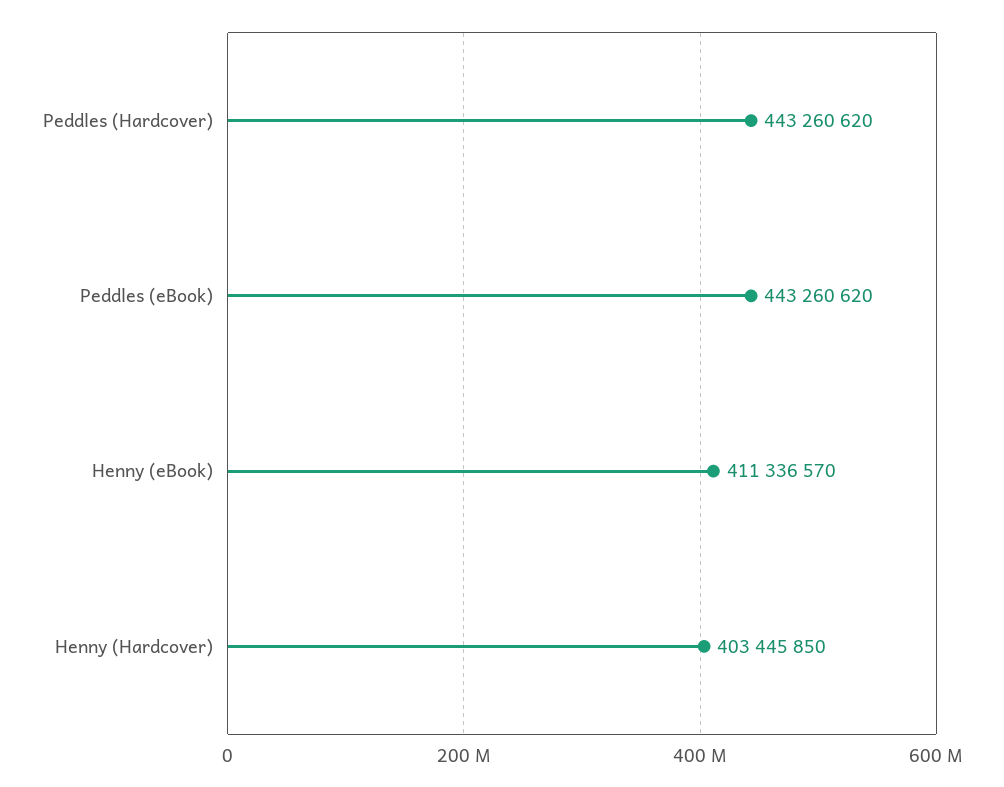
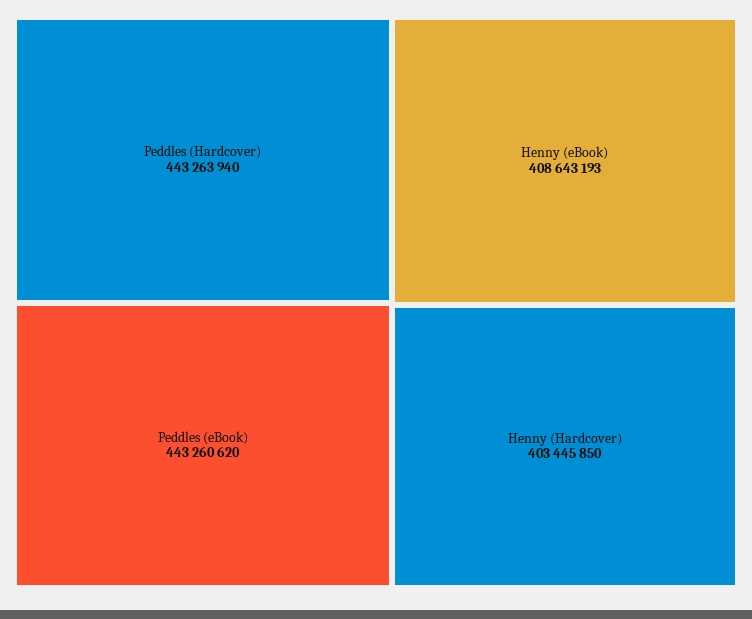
Peddles (Hardcover): 443260620 -> 443263940
Henny (eBook): 411336570 -> 408643193

